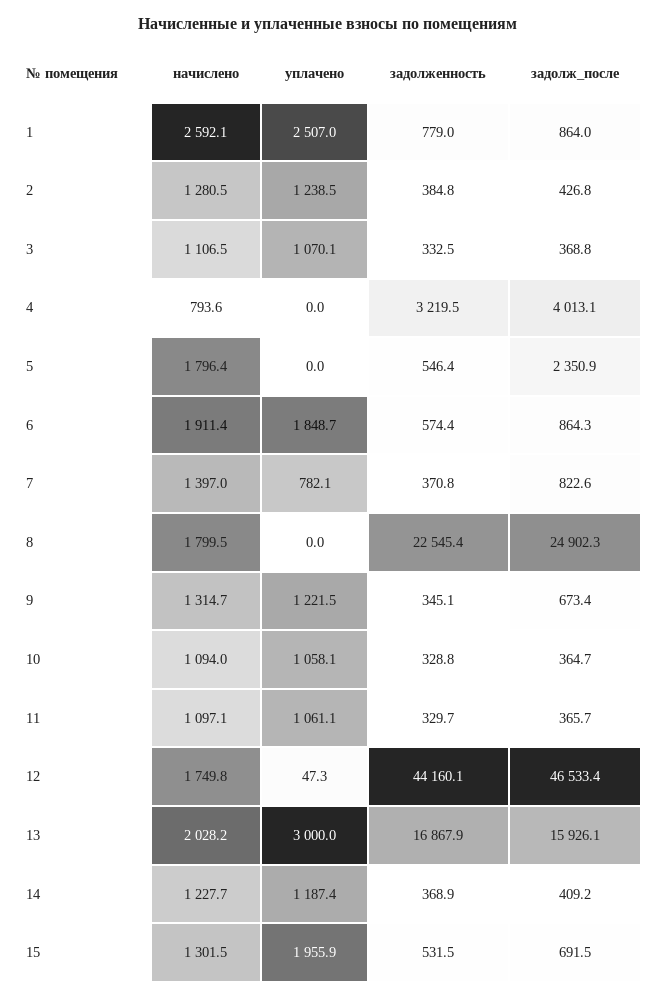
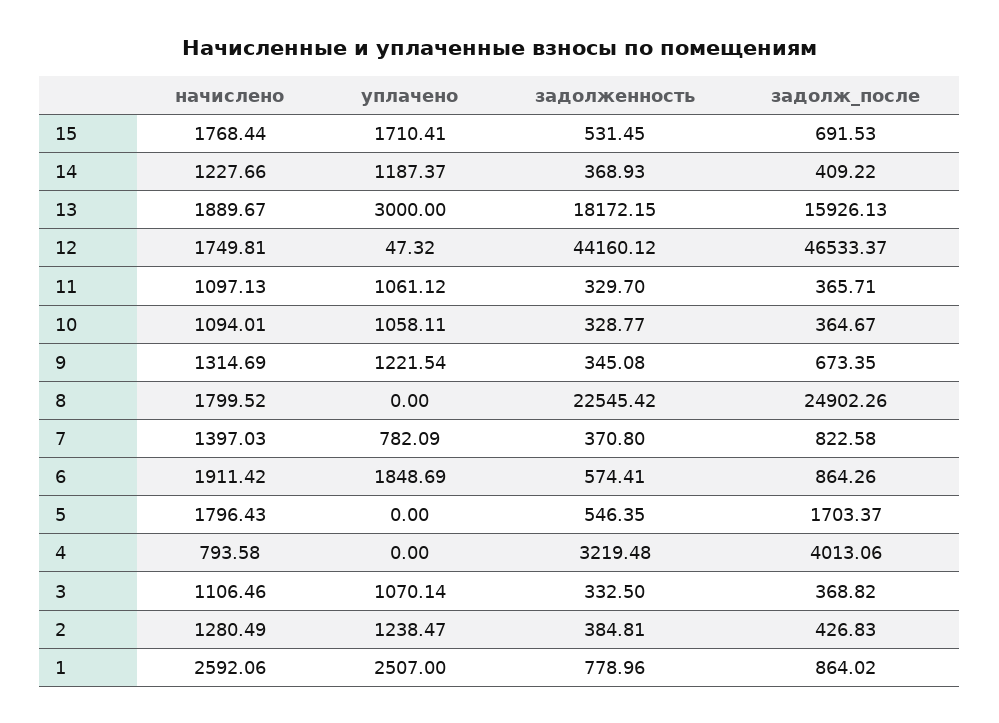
задолж_после, 5: 2350.9 -> 1703.37
начислено, 13: 2028.2 -> 1889.67
задолженность, 13: 16867.9 -> 18172.15
начислено, 15: 1301.5 -> 1768.44
уплачено, 15: 1955.9 -> 1710.41

